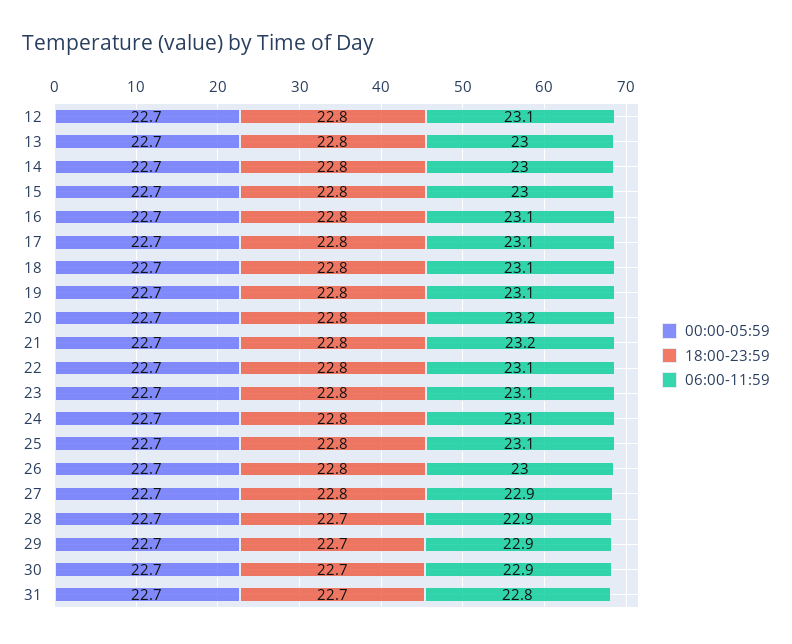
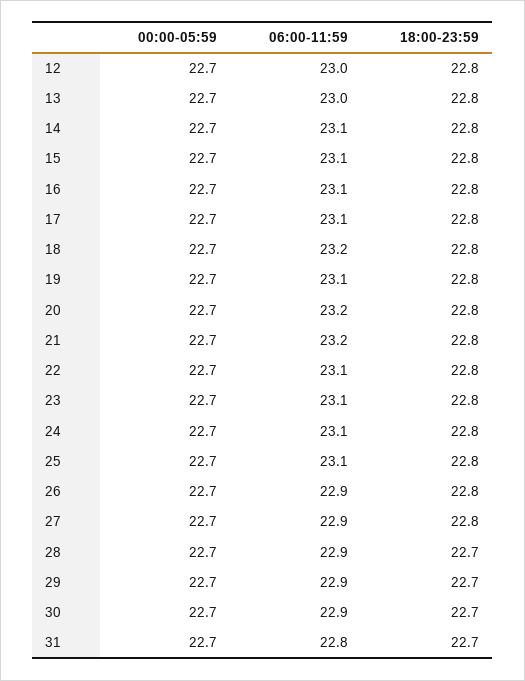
06:00-11:59, 12: 23.1 -> 23
06:00-11:59, 14: 23 -> 23.1
06:00-11:59, 15: 23 -> 23.1
06:00-11:59, 18: 23.1 -> 23.2
06:00-11:59, 26: 23 -> 22.9

